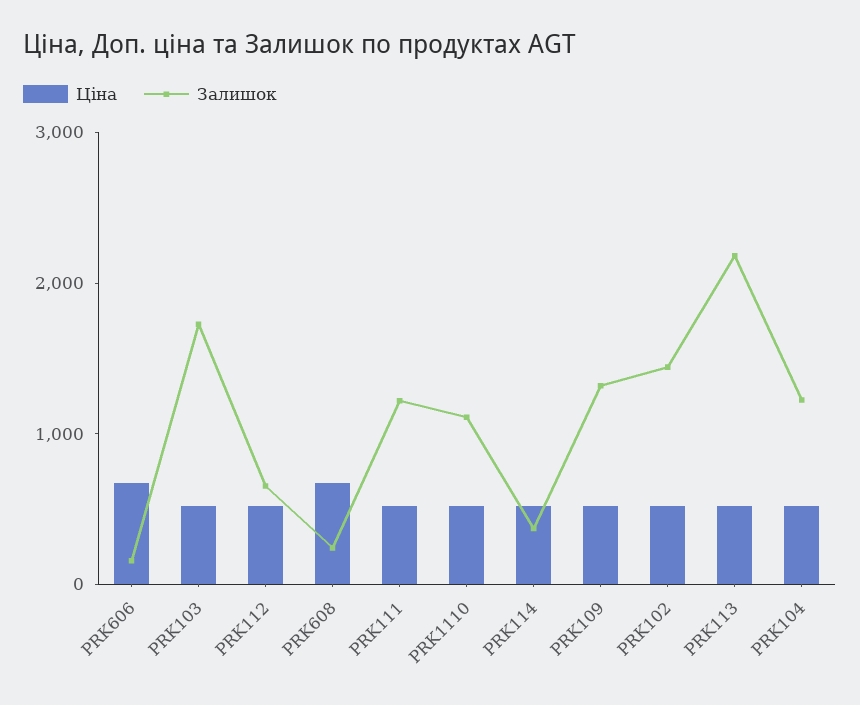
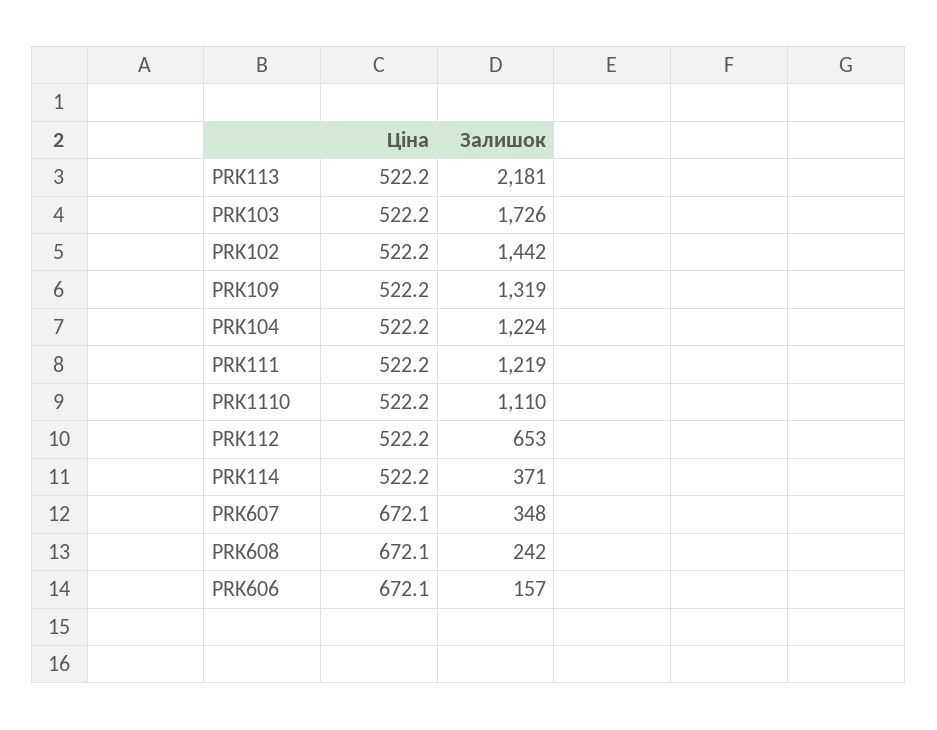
Ціна, PRK607: none -> 672.1
Залишок, PRK607: none -> 348

